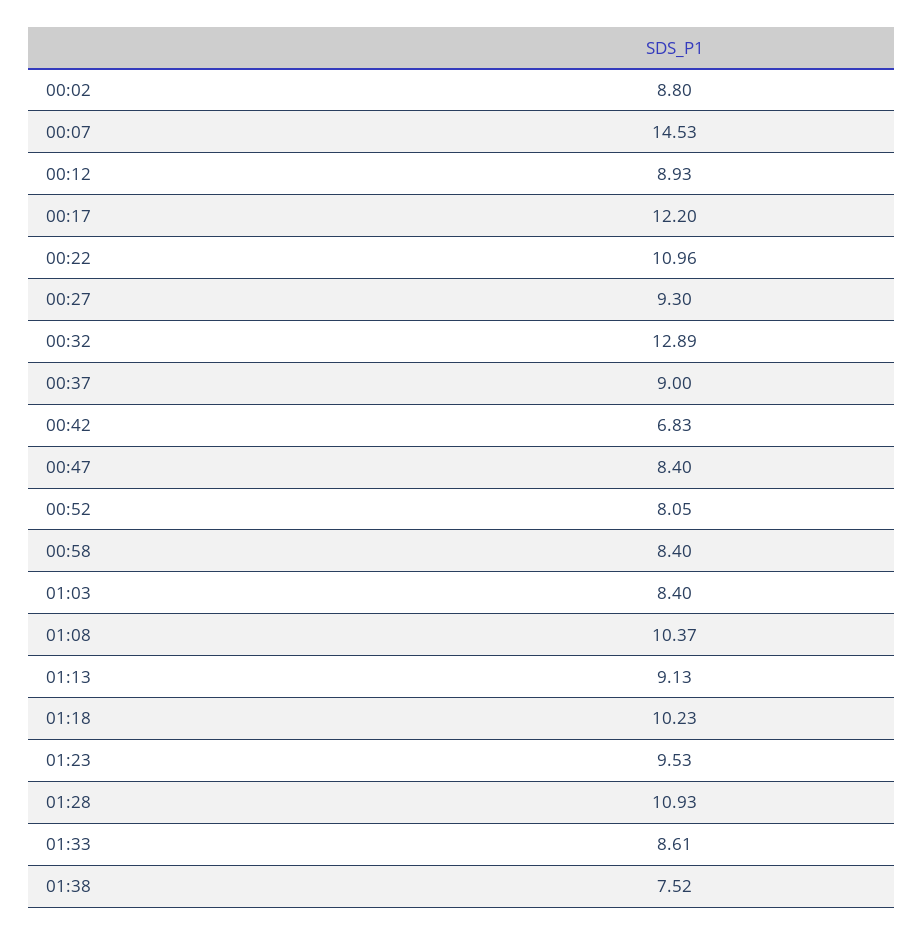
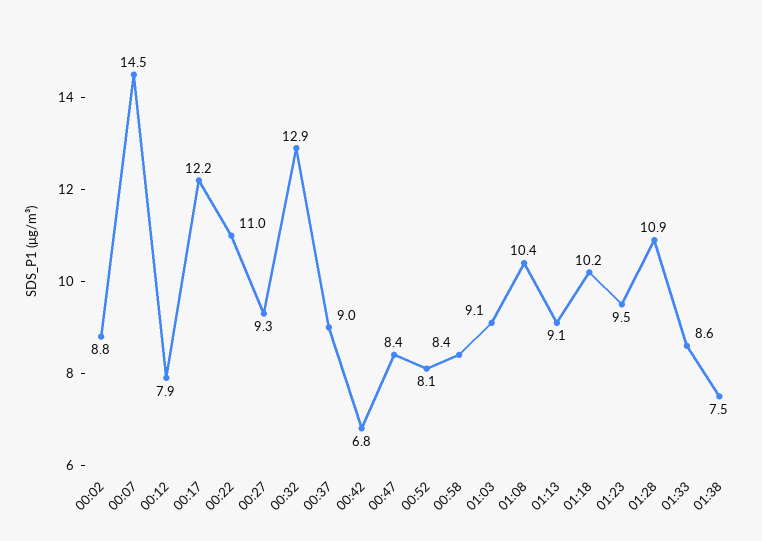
00:12: 8.93 -> 7.9
01:03: 8.4 -> 9.1

